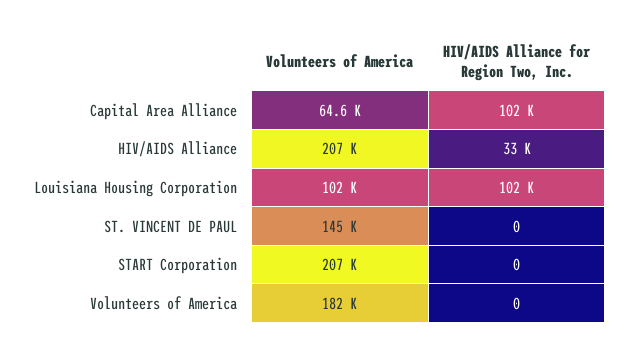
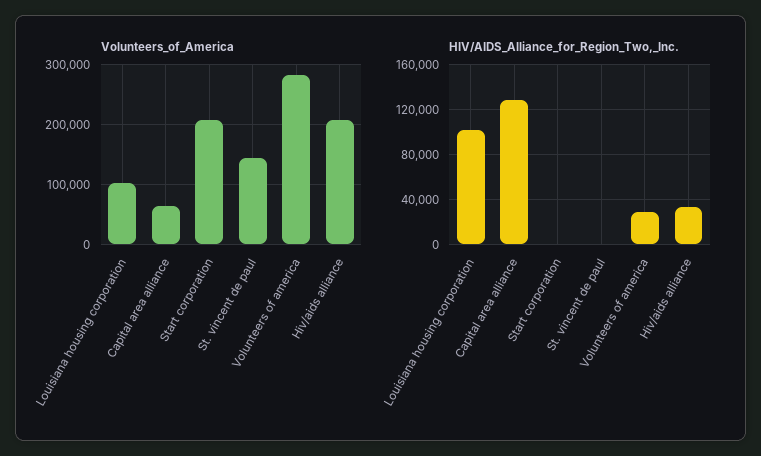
HIV/AIDS Alliance for Region Two, Inc., Capital Area Alliance: 102000 -> 130000
Volunteers of America, Volunteers of America: 182000 -> 280000
HIV/AIDS Alliance for Region Two, Inc., Volunteers of America: 0 -> 30000

